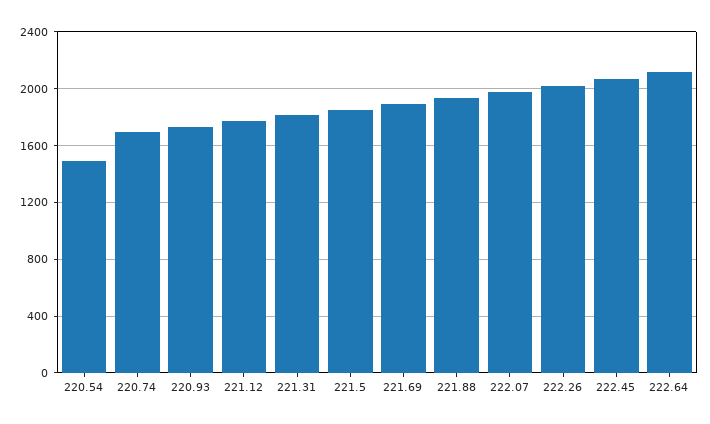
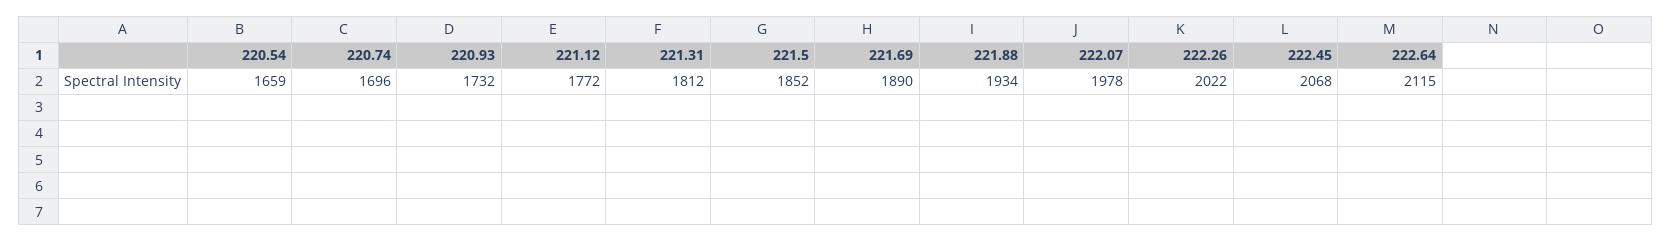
220.54: 1500 -> 1659

